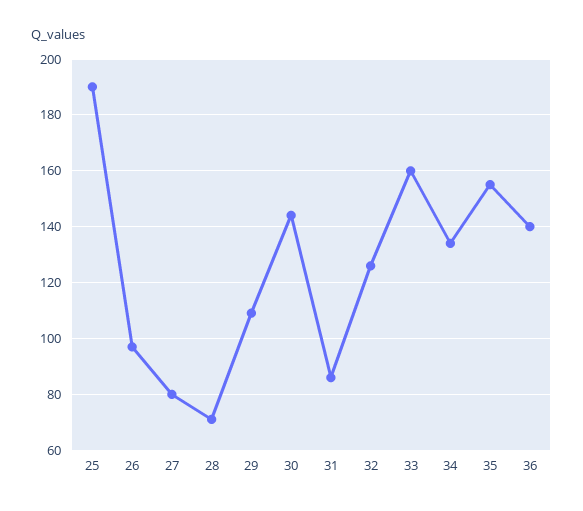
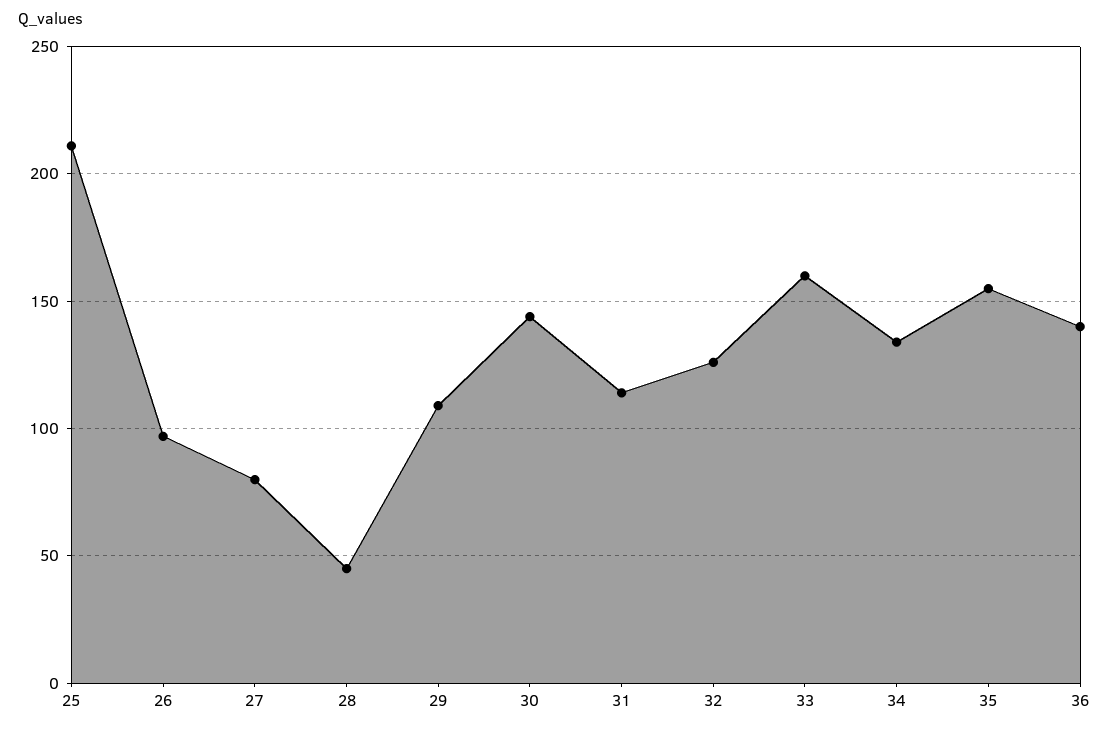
25: 190 -> 210
28: 70 -> 45
31: 85 -> 115

